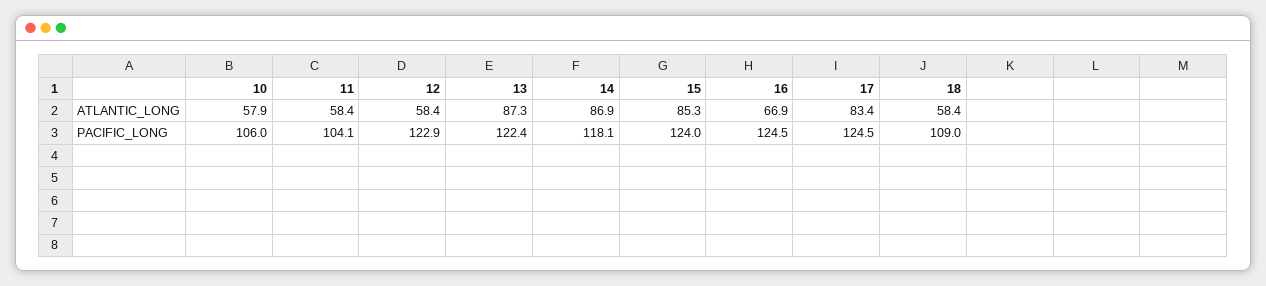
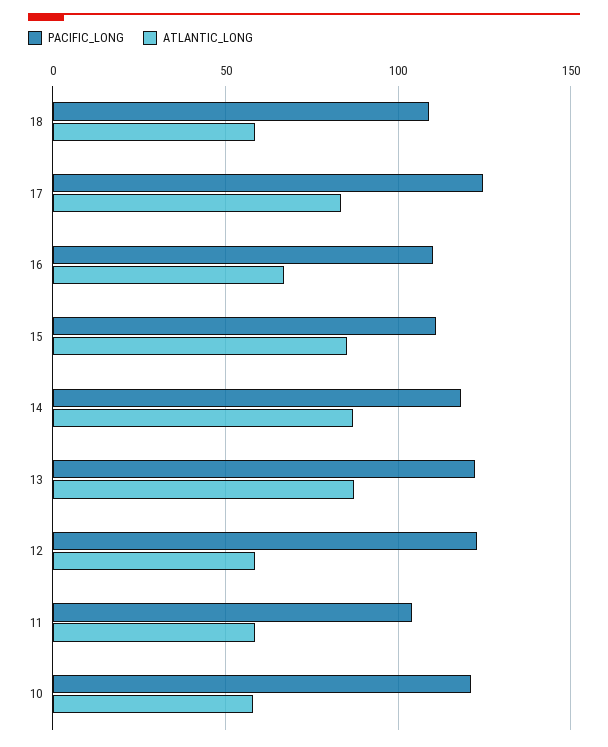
PACIFIC_LONG, 10: 106 -> 120
PACIFIC_LONG, 15: 124 -> 110
PACIFIC_LONG, 16: 124.5 -> 110

